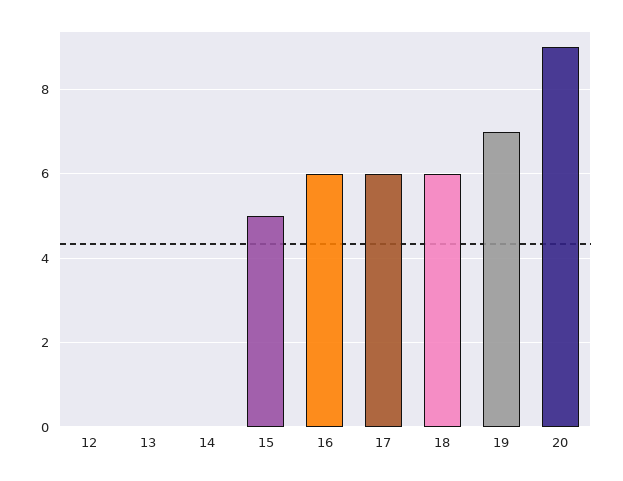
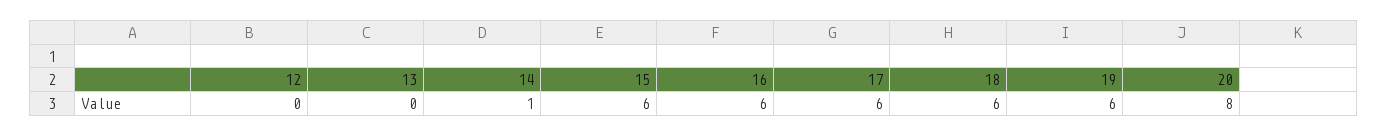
14: 0 -> 1
15: 5 -> 6
19: 7 -> 6
20: 9 -> 8

